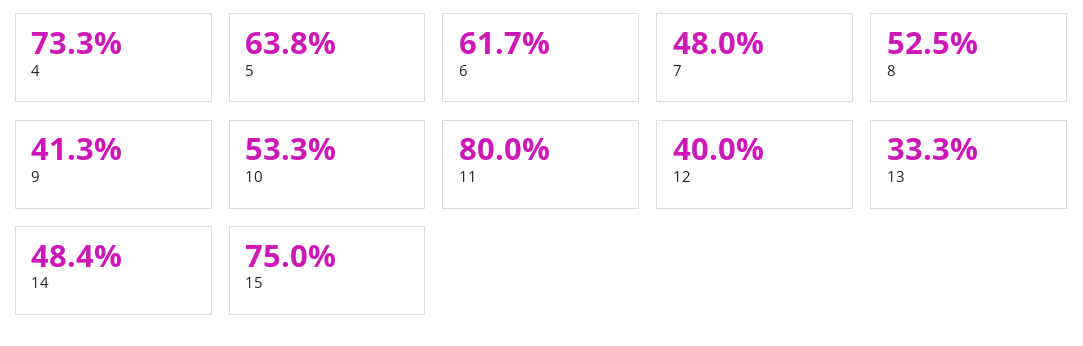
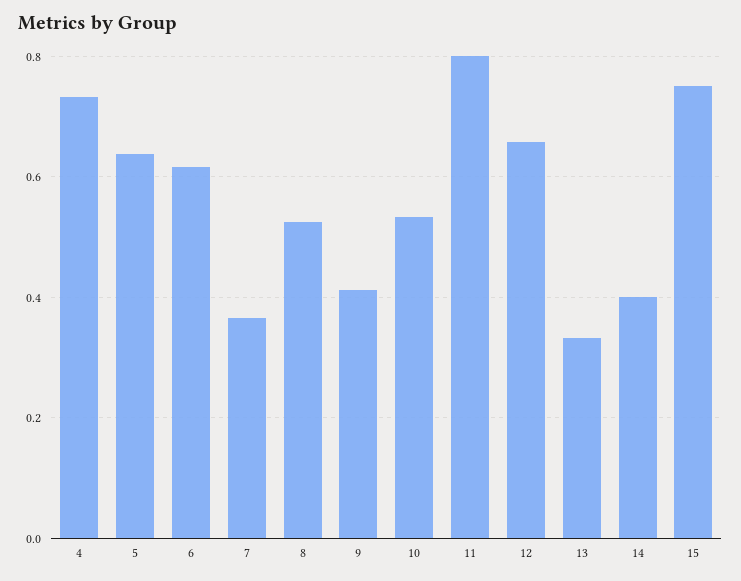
7: 0.48 -> 0.36
12: 0.4 -> 0.66
14: 0.484 -> 0.4

